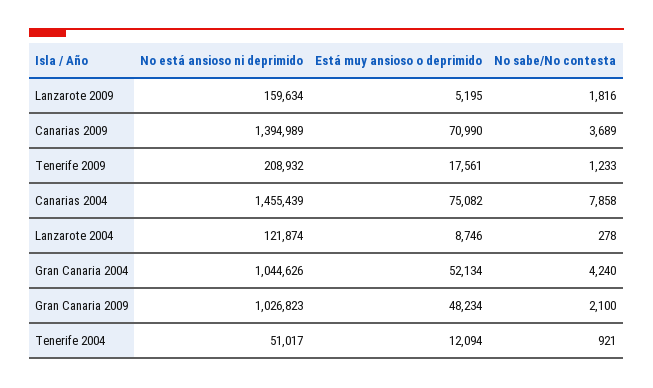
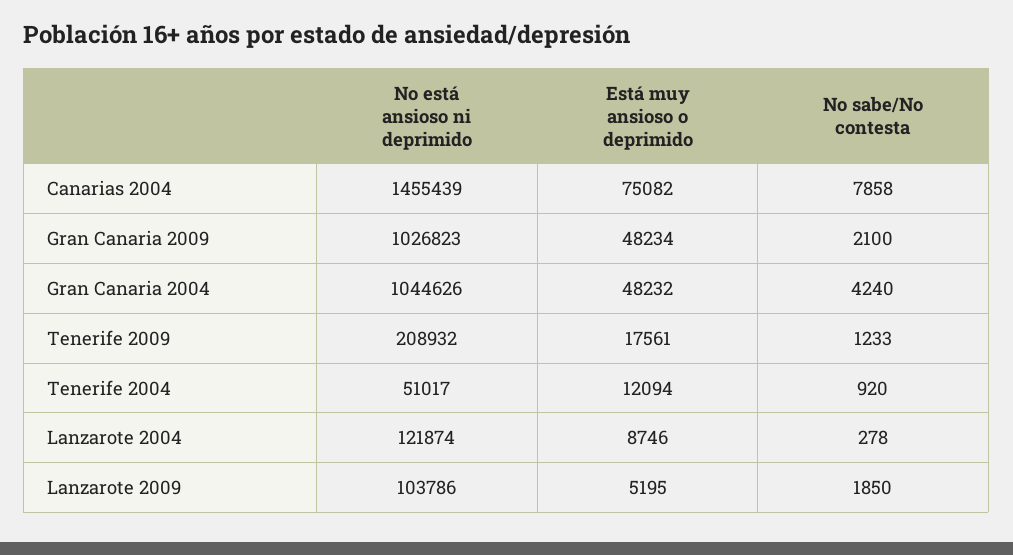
No está ansioso ni deprimido, Lanzarote 2009: 159634 -> 103786
No sabe/No contesta, Lanzarote 2009: 1816 -> 1850
No está ansioso ni deprimido, Canarias 2009: 1394989 -> none
Está muy ansioso o deprimido, Canarias 2009: 70990 -> none
No sabe/No contesta, Canarias 2009: 3689 -> none
Está muy ansioso o deprimido, Gran Canaria 2004: 52134 -> 48232
No sabe/No contesta, Tenerife 2004: 921 -> 920

